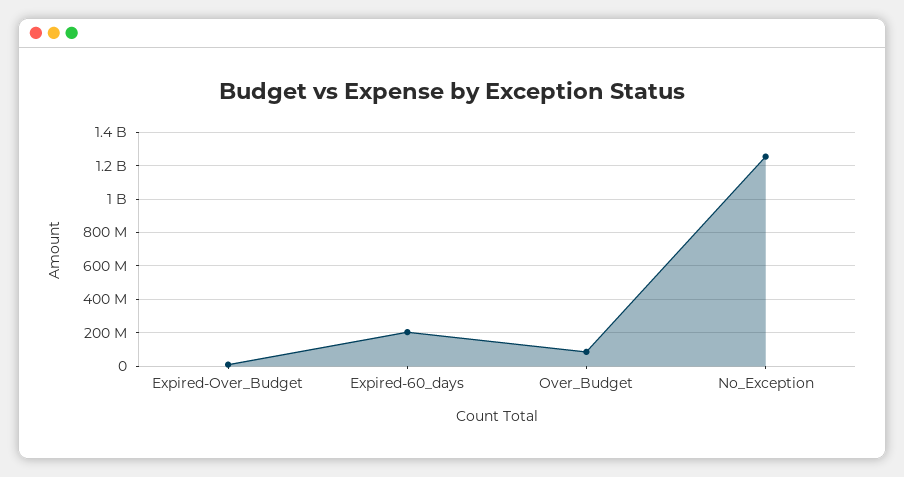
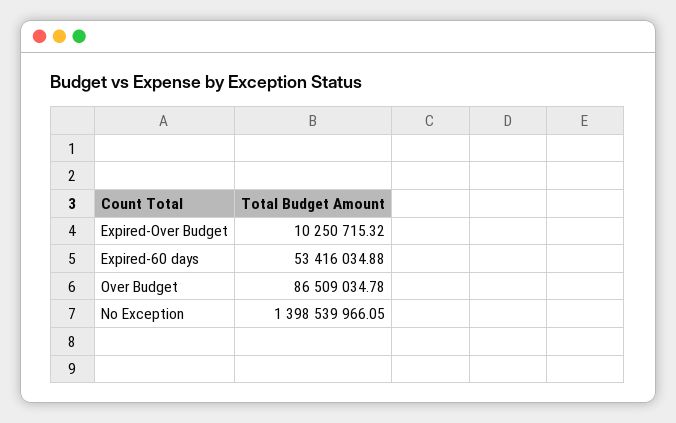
Expired-60_days: 200000000 -> 53416034.88
No_Exception: 1250000000 -> 1398539966.05

